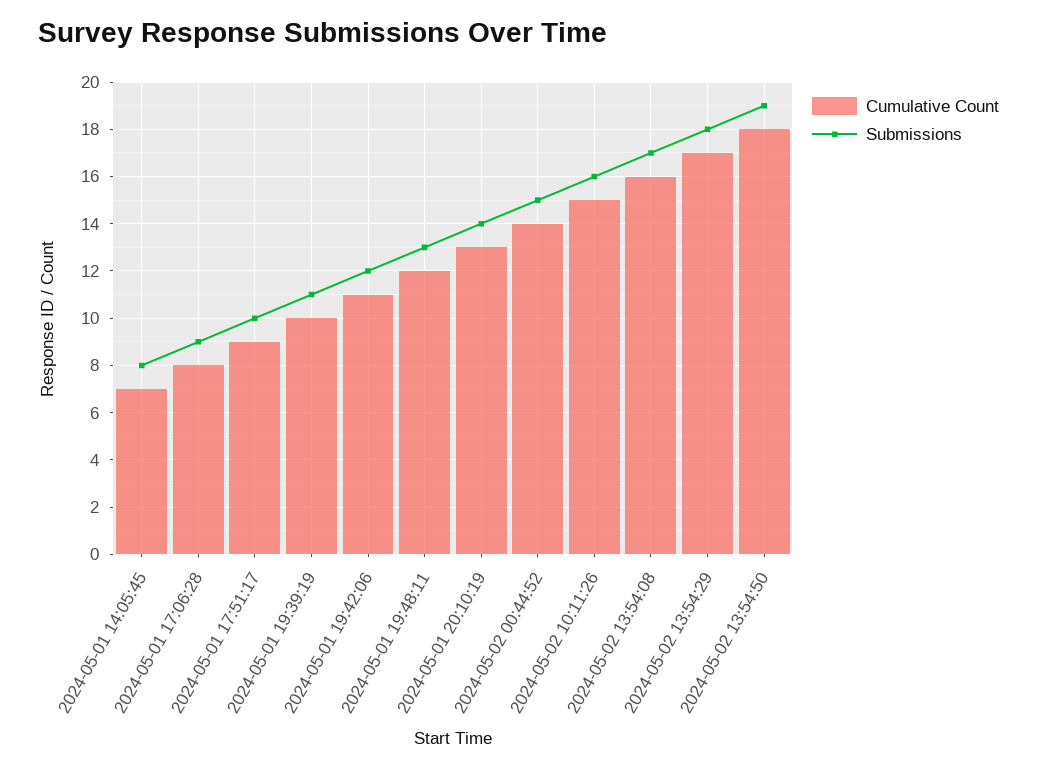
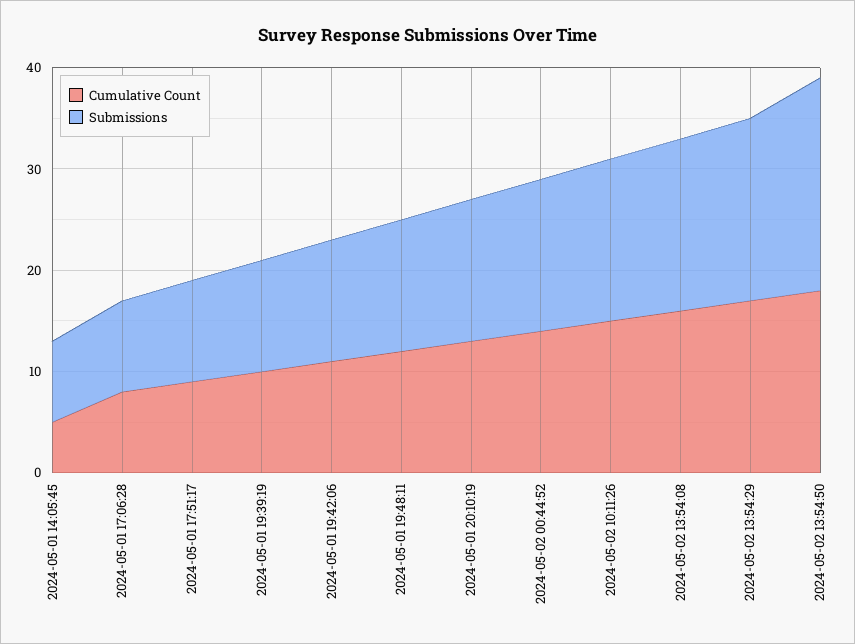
Cumulative Count, 2024-05-01 14:05:45: 7 -> 5
Submissions, 2024-05-02 13:54:50: 19 -> 21

